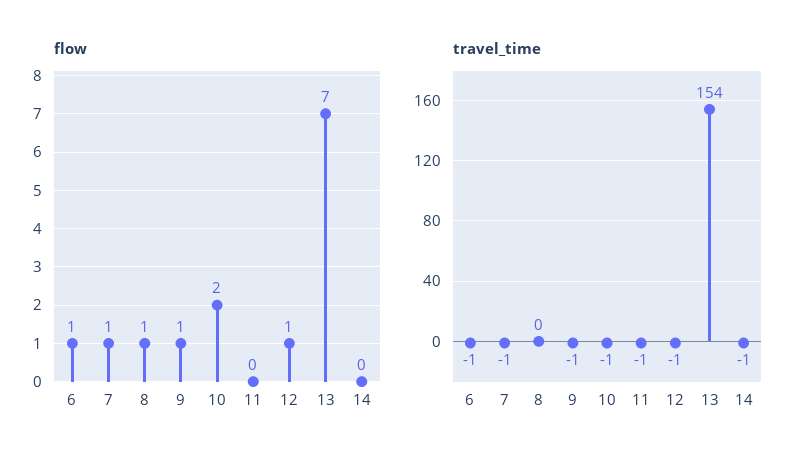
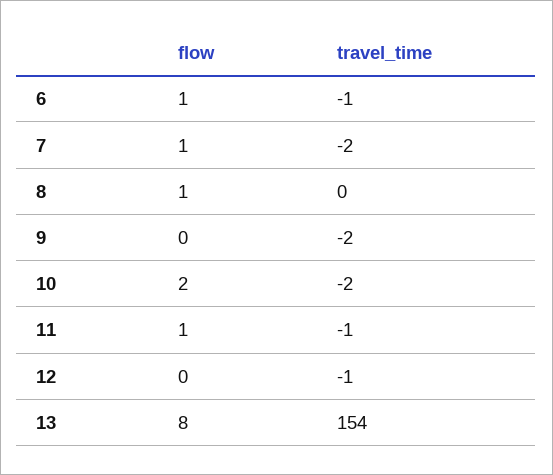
flow, 9: 1 -> 0
flow, 11: 0 -> 1
flow, 12: 1 -> 0
flow, 13: 7 -> 8
flow, 14: 0 -> none
travel_time, 7: -1 -> -2
travel_time, 9: -1 -> -2
travel_time, 10: -1 -> -2
travel_time, 14: -1 -> none

